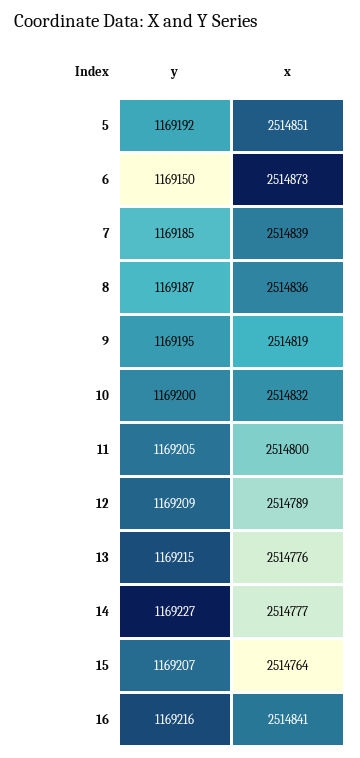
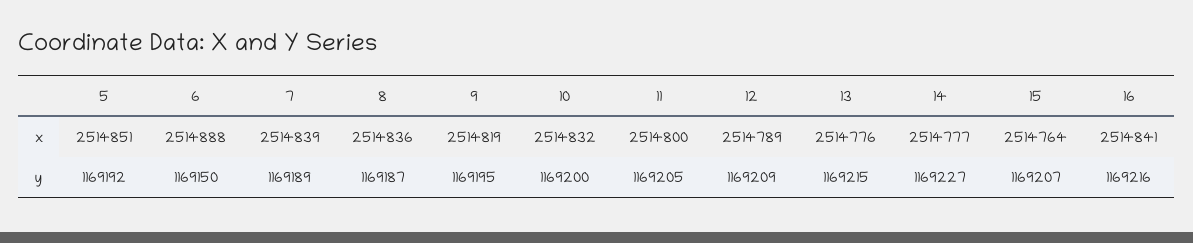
x, 6: 2514873 -> 2514888
y, 7: 1169185 -> 1169189

